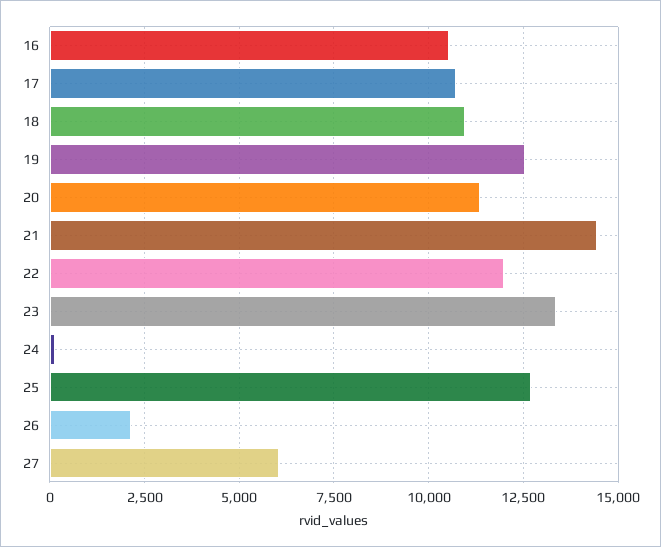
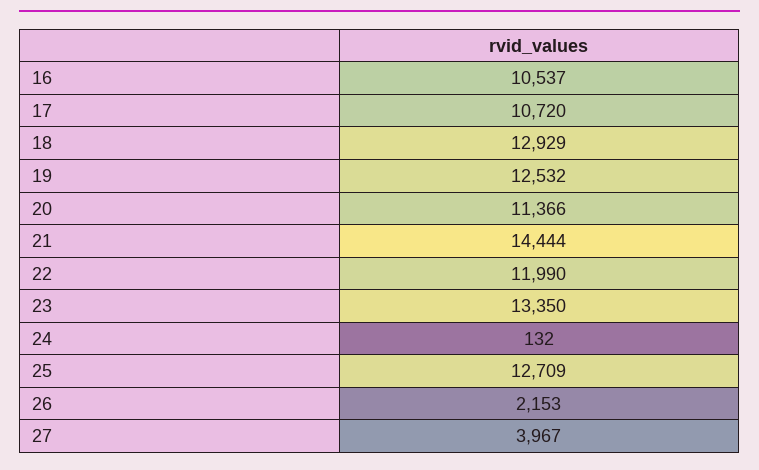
18: 11000 -> 12929
27: 6000 -> 3967

